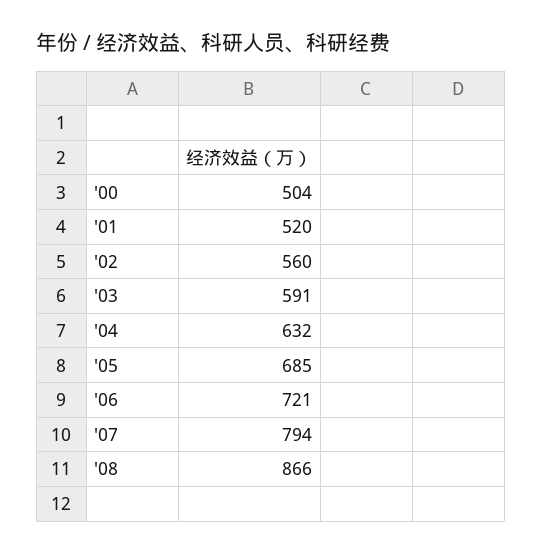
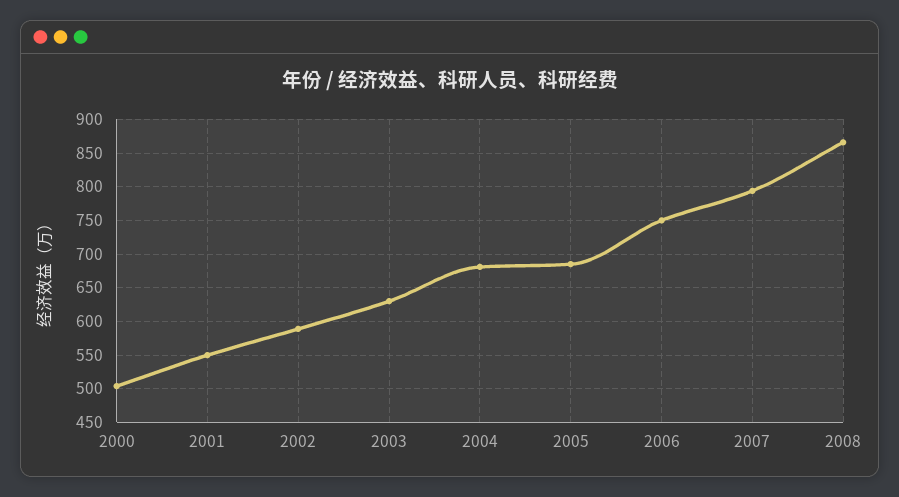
'01: 520 -> 550
'02: 560 -> 590
'03: 591 -> 630
'04: 632 -> 680
'06: 721 -> 750

